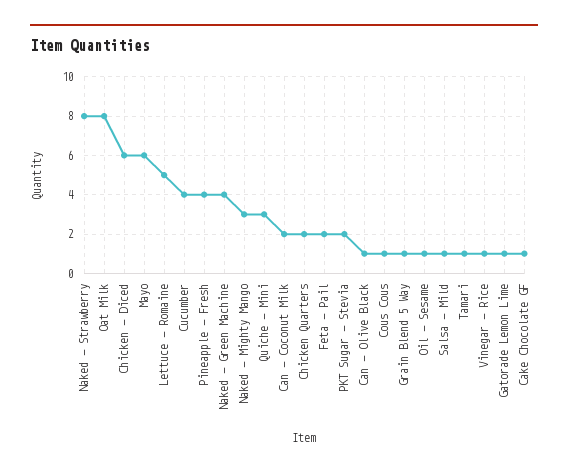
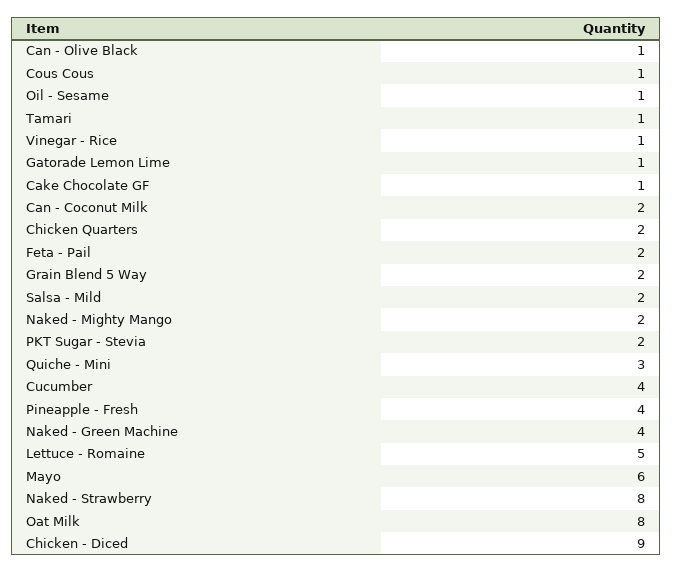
Chicken - Diced: 6 -> 9
Naked - Mighty Mango: 3 -> 2
Grain Blend 5 Way: 1 -> 2
Salsa - Mild: 1 -> 2

